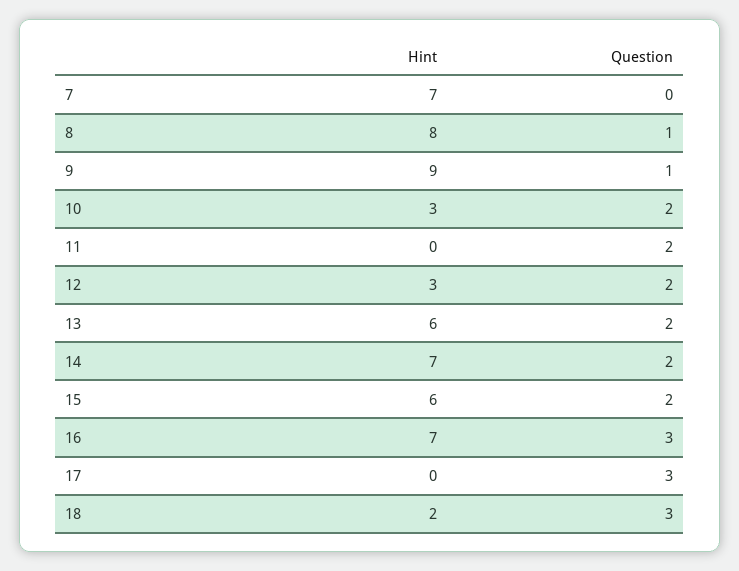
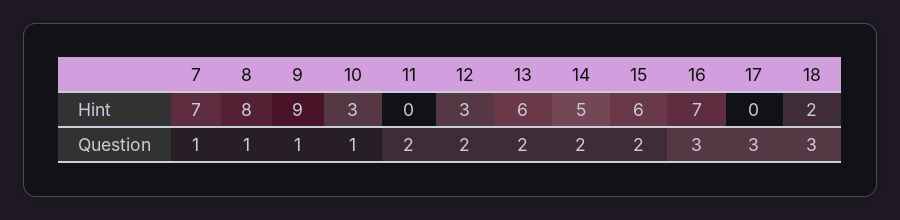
Question, 7: 0 -> 1
Question, 10: 2 -> 1
Hint, 14: 7 -> 5

